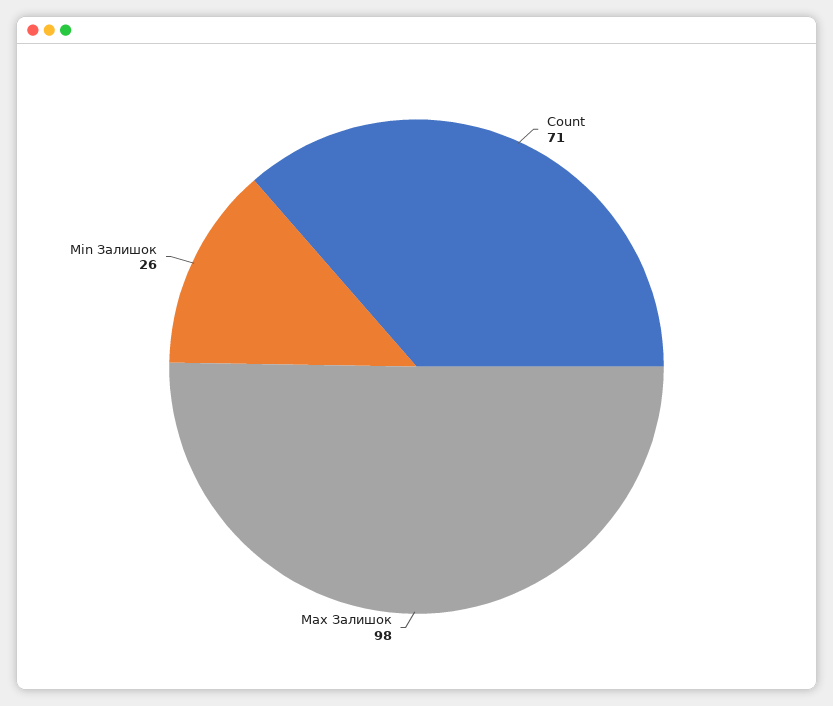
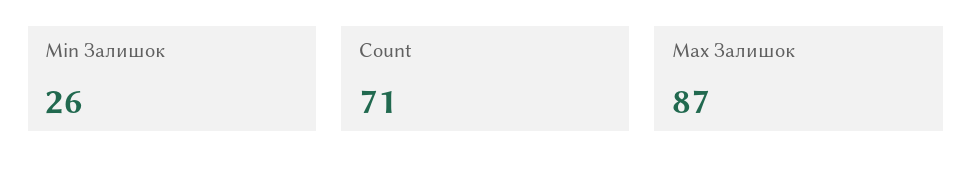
Max Залишок: 98 -> 87

